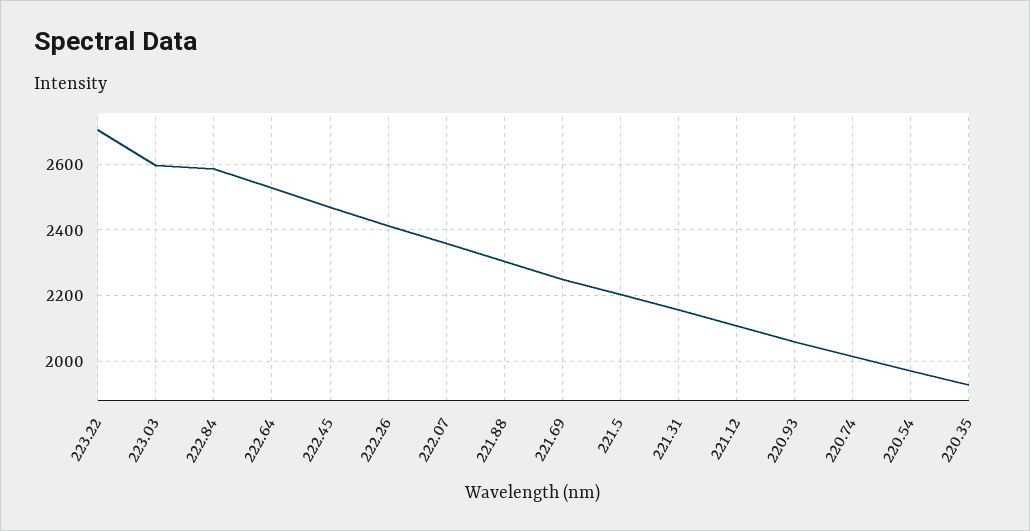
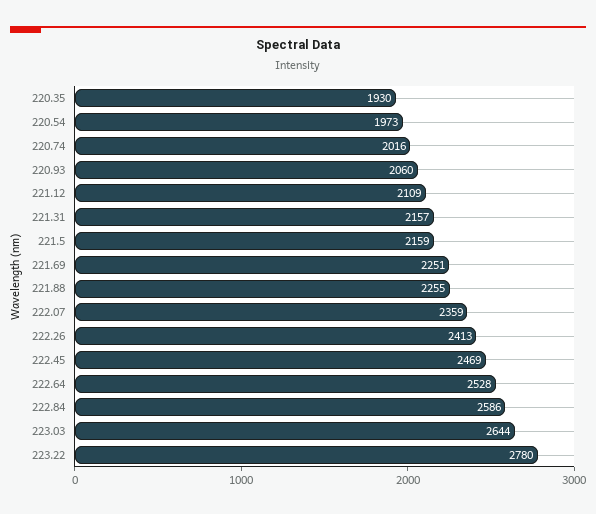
223.22: 2700 -> 2780
223.03: 2600 -> 2644
221.88: 2300 -> 2255
221.5: 2200 -> 2159

